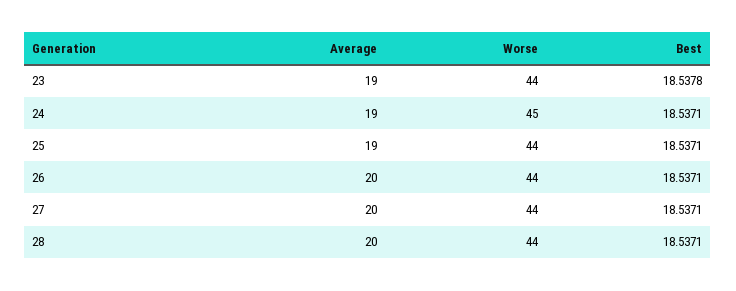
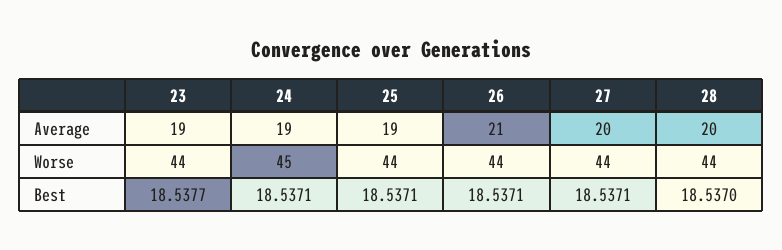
Best, 23: 18.5378 -> 18.5377
Average, 26: 20 -> 21
Best, 28: 18.5371 -> 18.537

